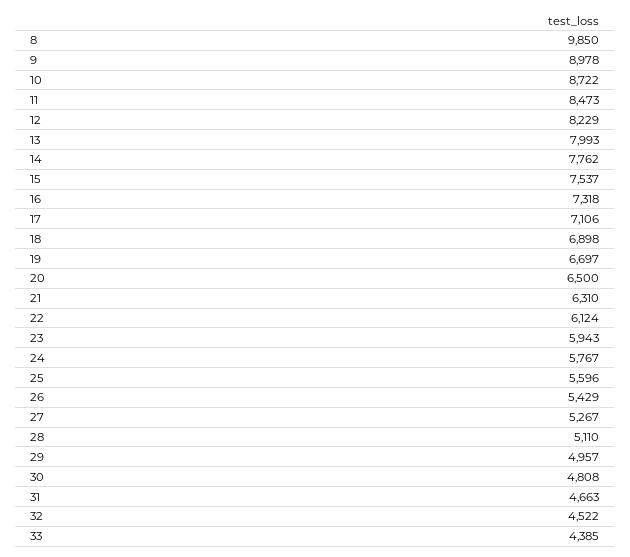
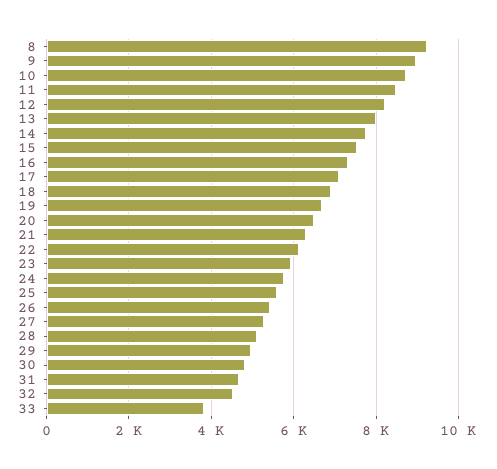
8: 9850 -> 9200
33: 4385 -> 3800

